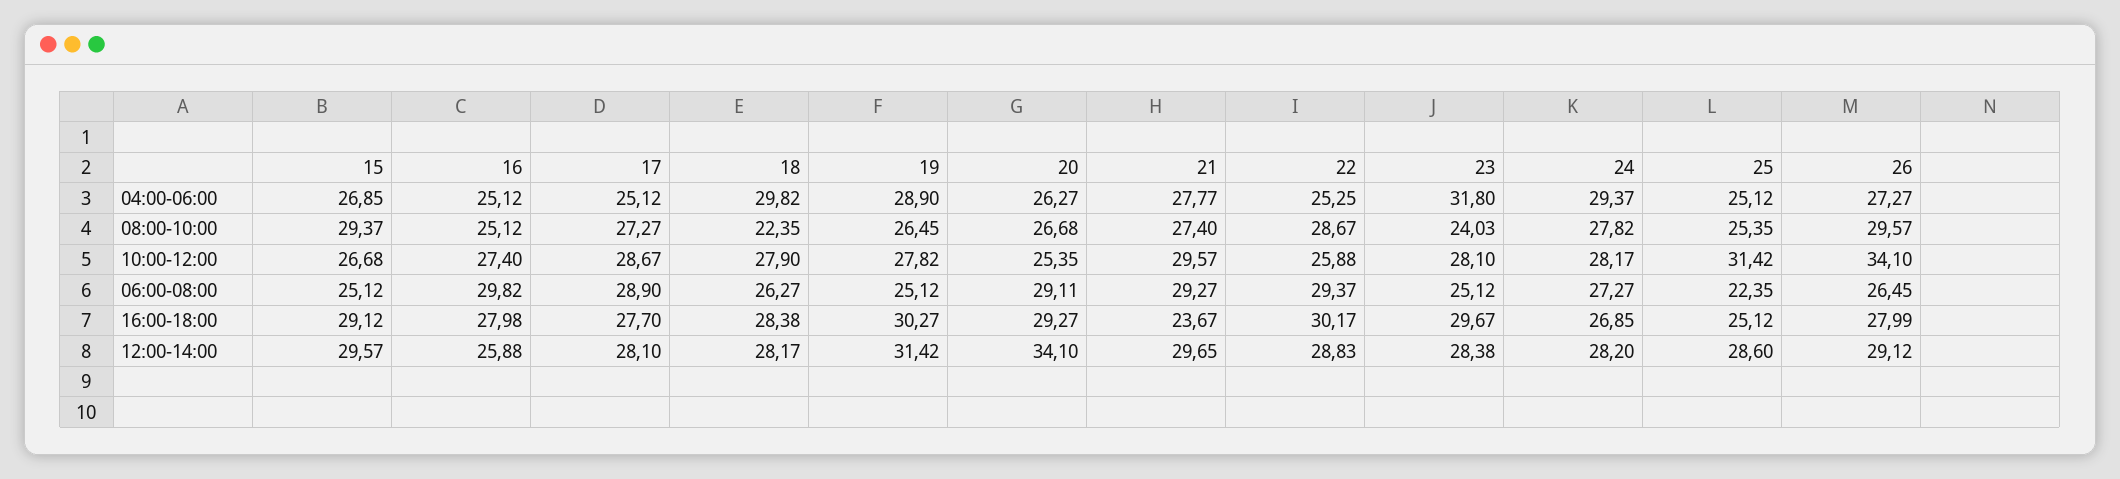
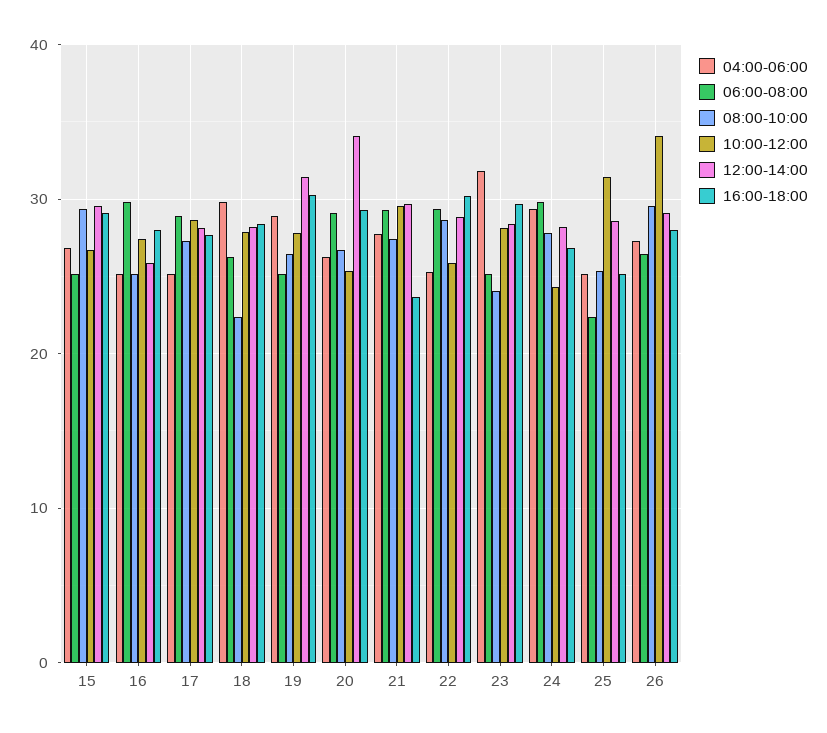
10:00-12:00, 24: 28.17 -> 24
06:00-08:00, 24: 27.27 -> 30

